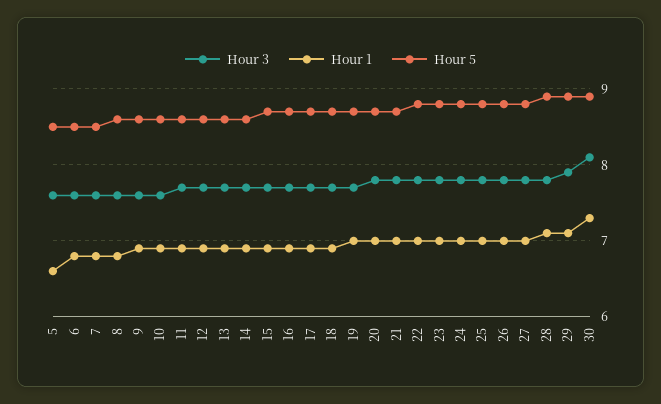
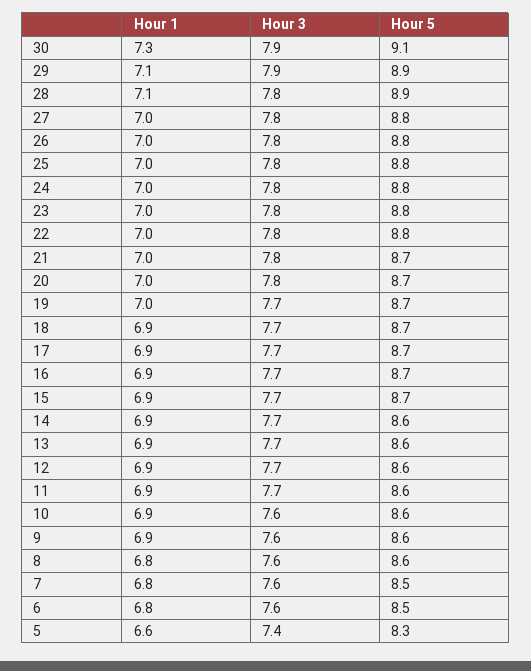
Hour 3, 5: 7.6 -> 7.4
Hour 5, 5: 8.5 -> 8.3
Hour 3, 30: 8.1 -> 7.9
Hour 5, 30: 8.9 -> 9.1

